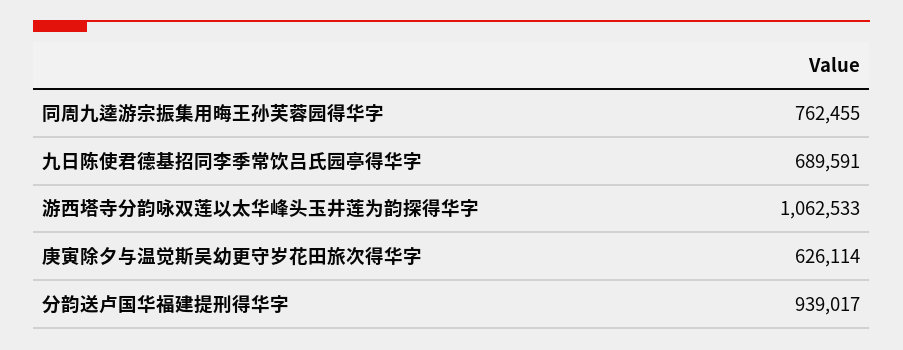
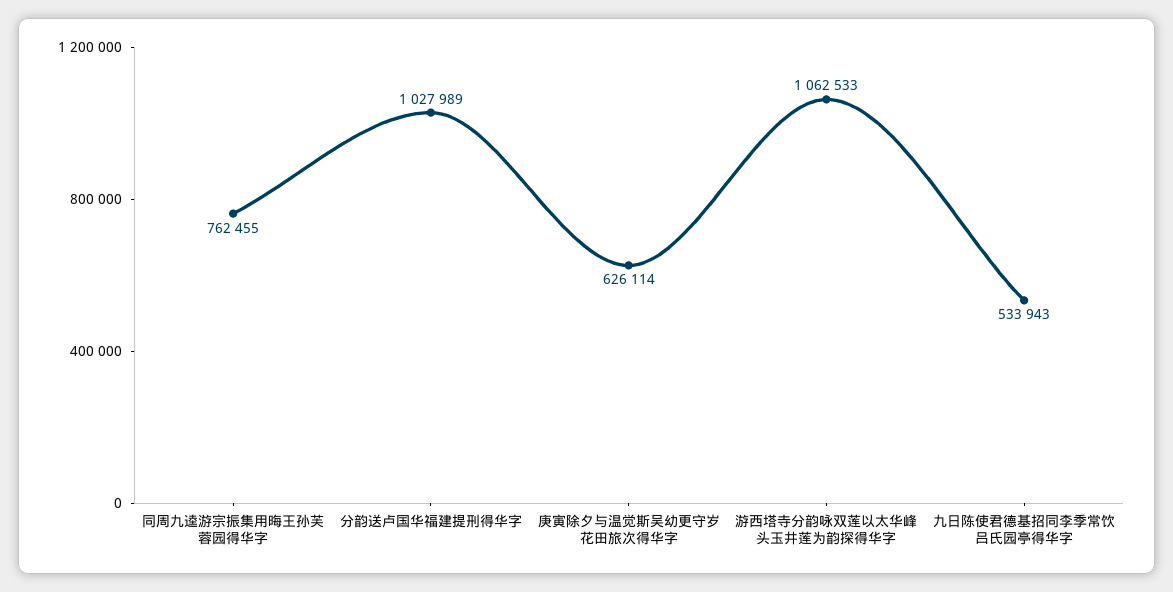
九日陈使君德基招同李季常饮吕氏园亭得华字: 689591 -> 533943
分韵送卢国华福建提刑得华字: 939017 -> 1027989

